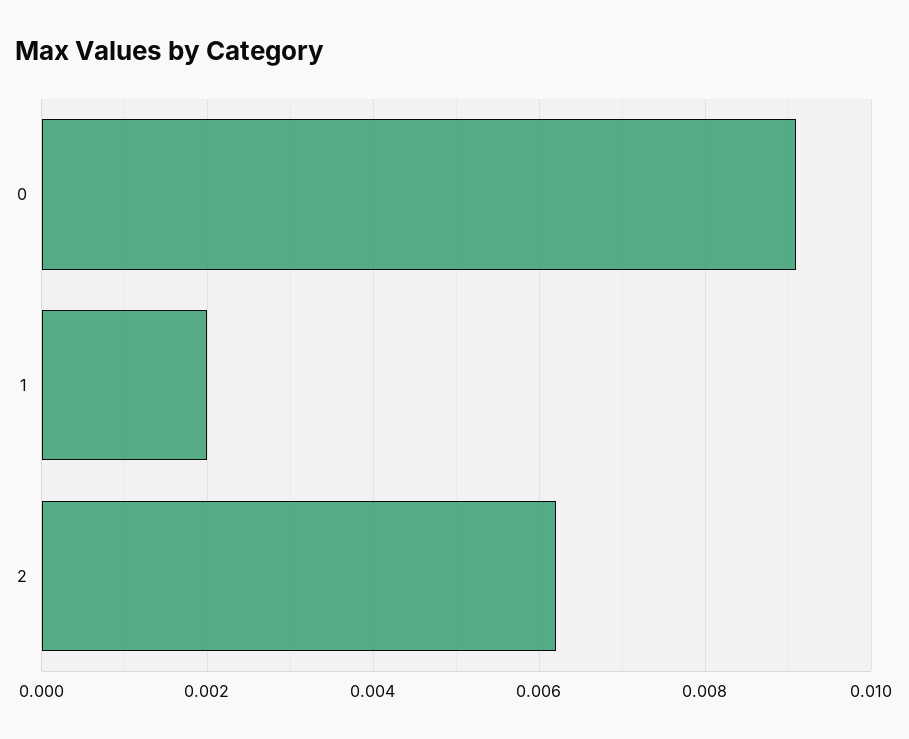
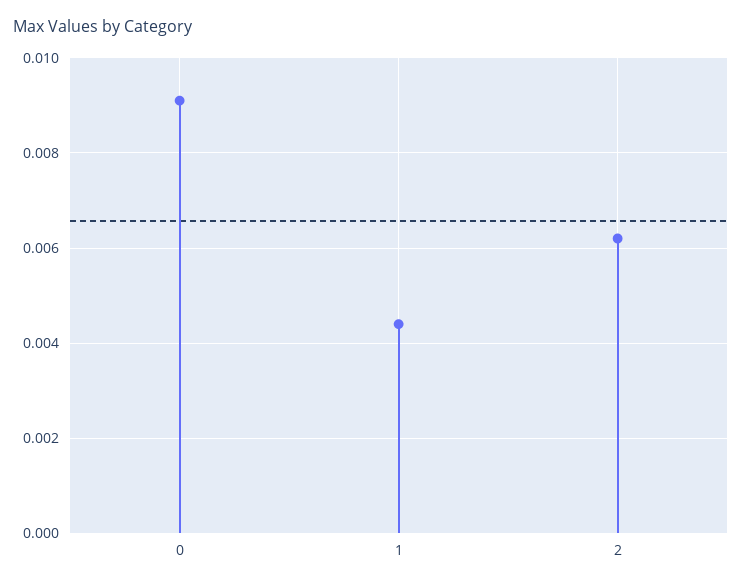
1: 0.002 -> 0.0045

